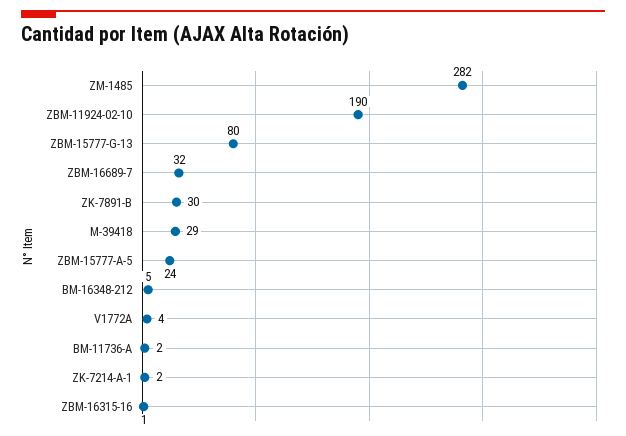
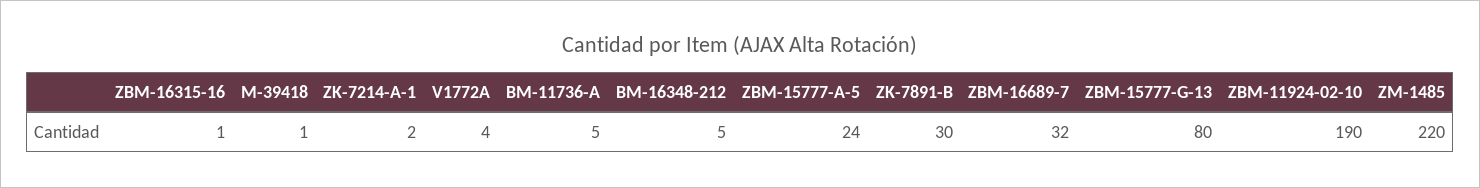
ZM-1485: 282 -> 220
M-39418: 29 -> 1
BM-11736-A: 2 -> 5

